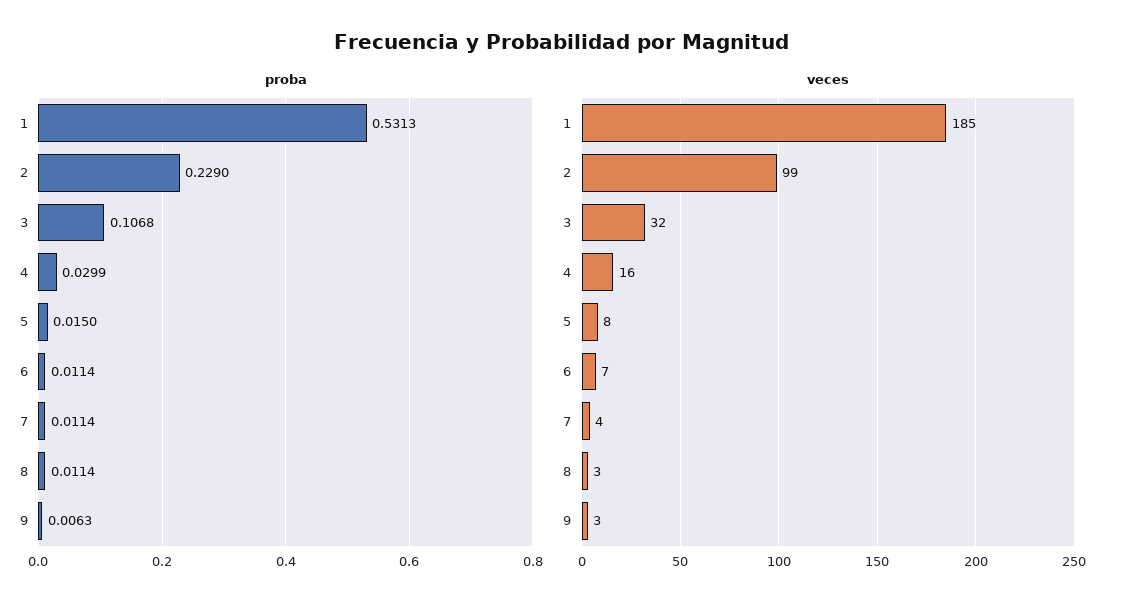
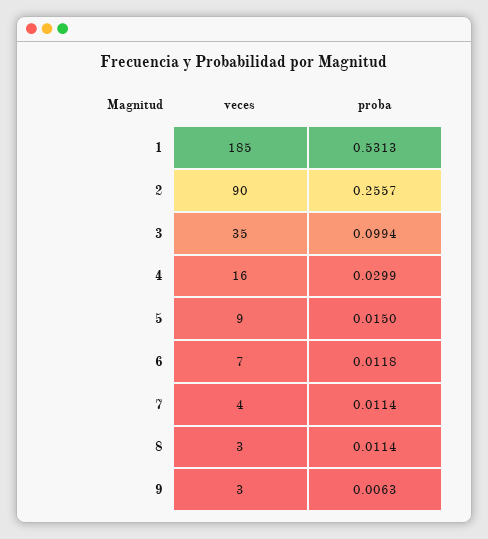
proba, 2: 0.229 -> 0.2557
proba, 3: 0.1068 -> 0.0994
proba, 6: 0.0114 -> 0.0118
veces, 2: 99 -> 90
veces, 3: 32 -> 35
veces, 5: 8 -> 9

